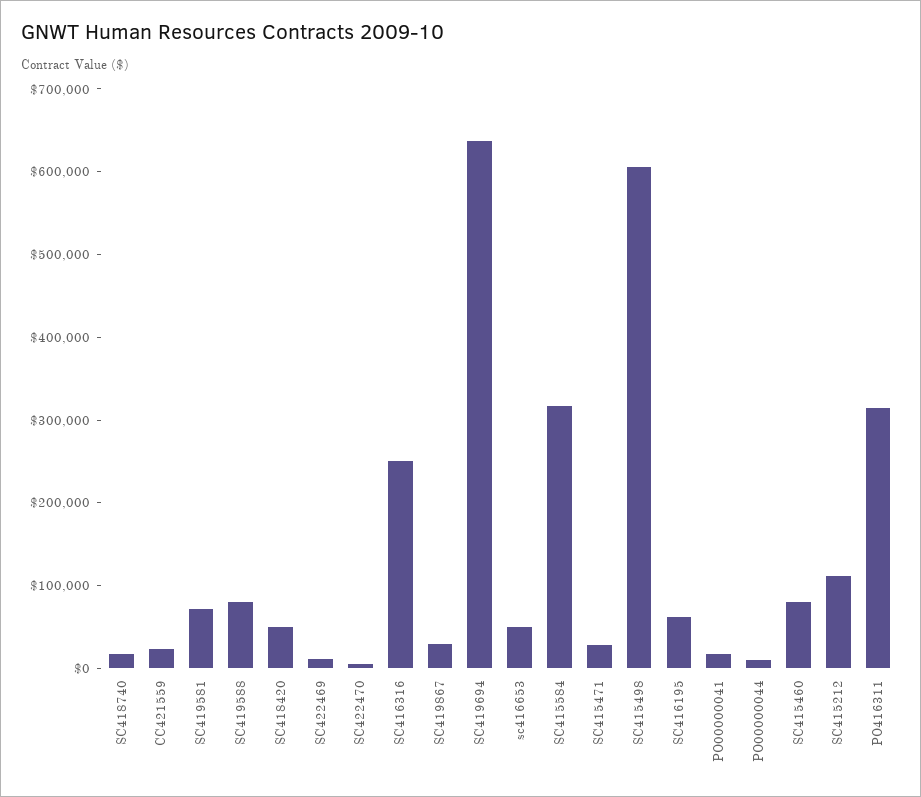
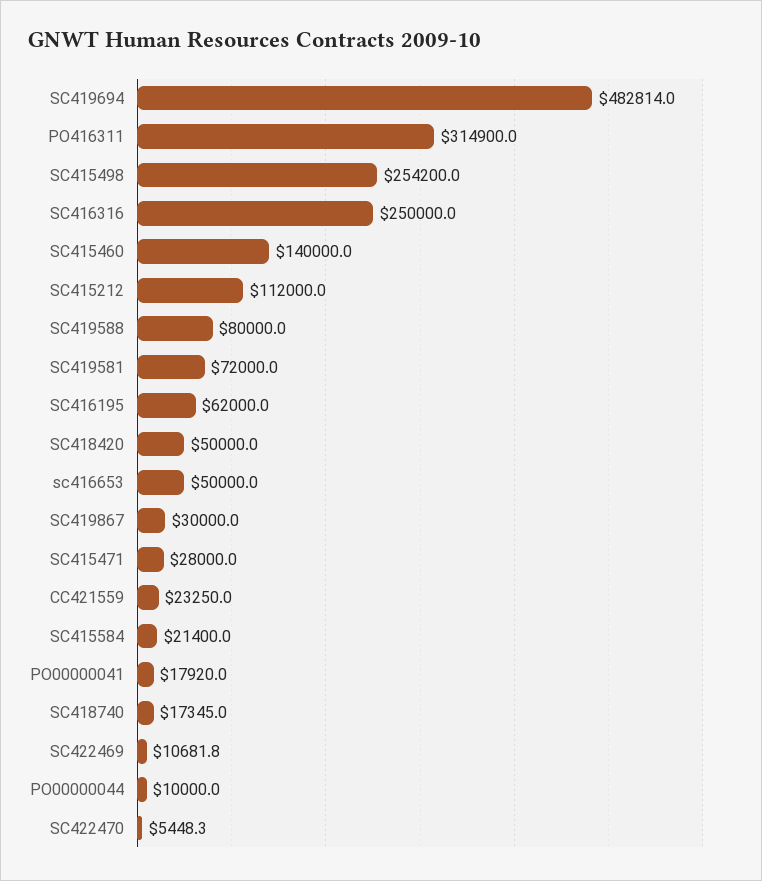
SC419694: 640000 -> 482814
SC415584: 320000 -> 21400
SC415498: 600000 -> 254200
SC415460: 80000 -> 140000

